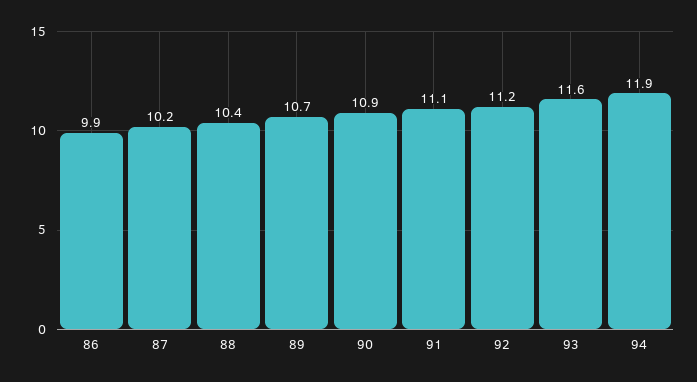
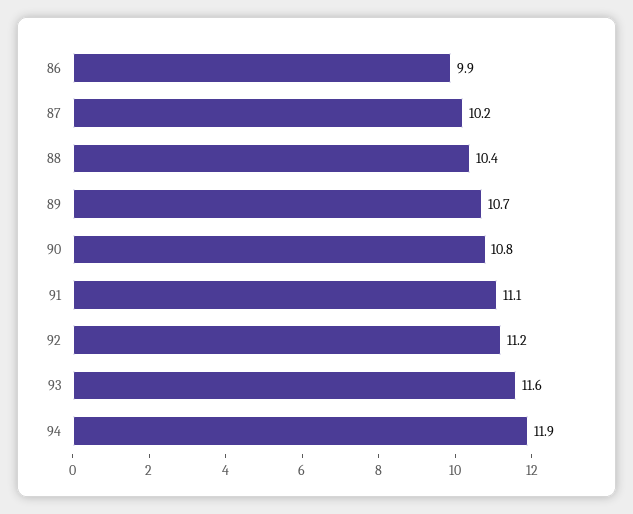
90: 10.9 -> 10.8

